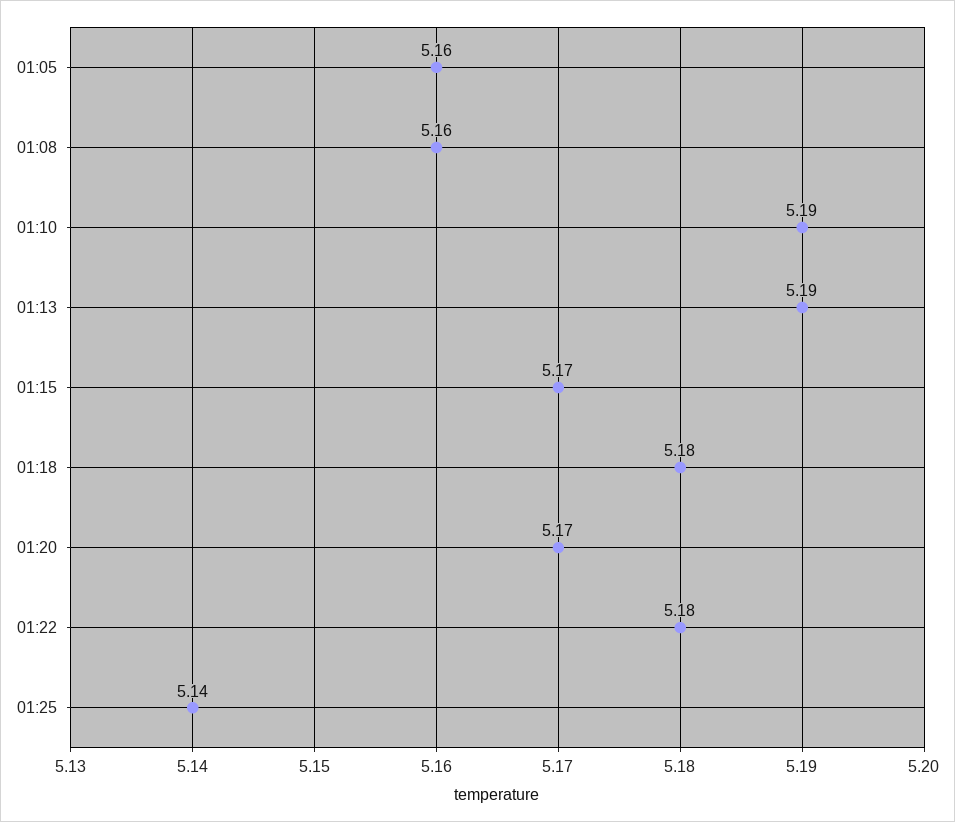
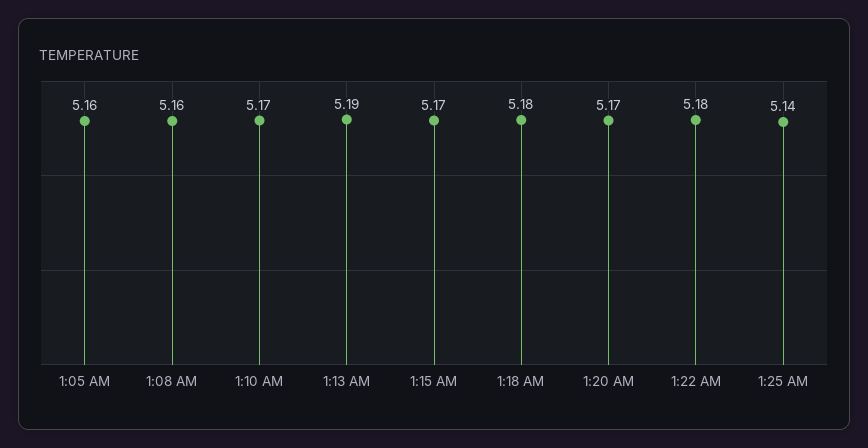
01:10: 5.19 -> 5.17

